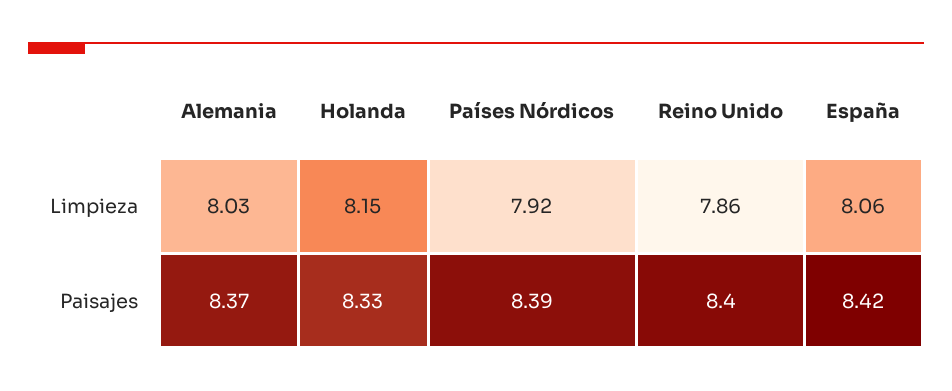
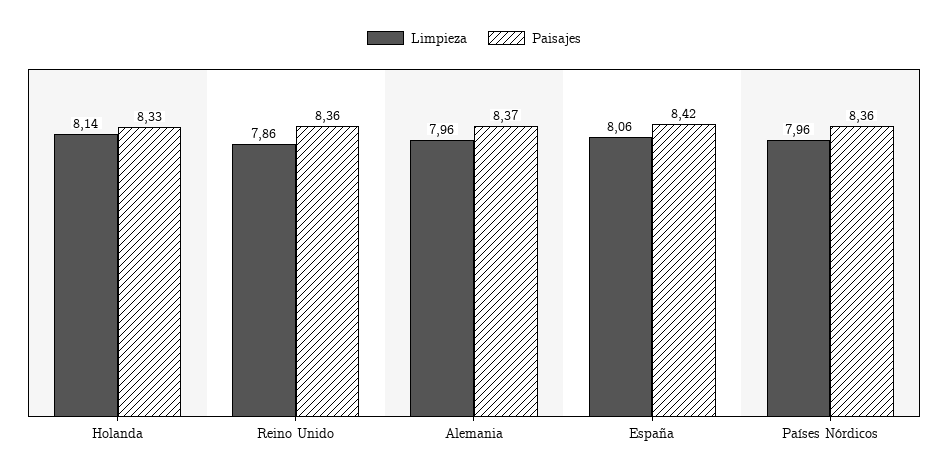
Limpieza, Alemania: 8.03 -> 7.96
Limpieza, Holanda: 8.15 -> 8.14
Limpieza, Países Nórdicos: 7.92 -> 7.96
Paisajes, Países Nórdicos: 8.39 -> 8.36
Paisajes, Reino Unido: 8.4 -> 8.36

